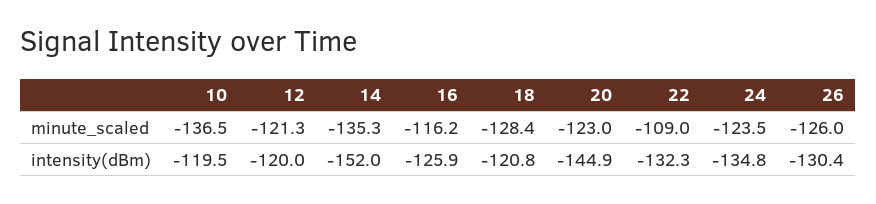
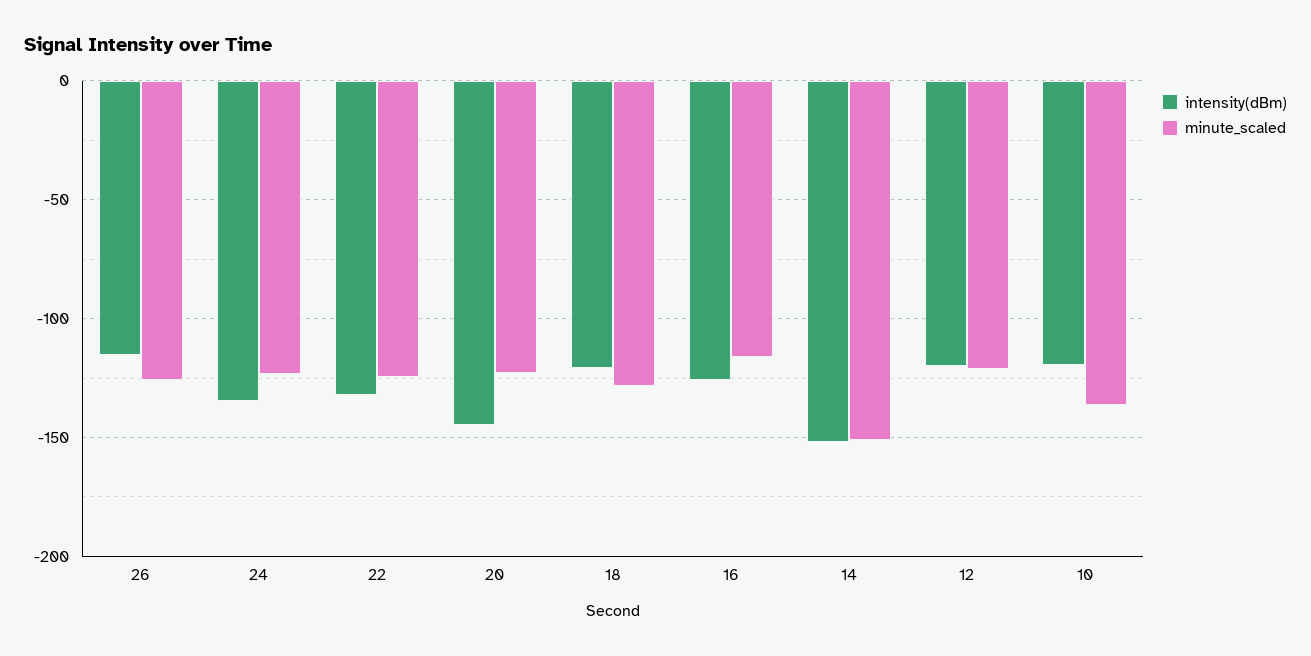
minute_scaled, 14: -135.3 -> -150
minute_scaled, 22: -109 -> -125
intensity(dBm), 26: -130.4 -> -115

